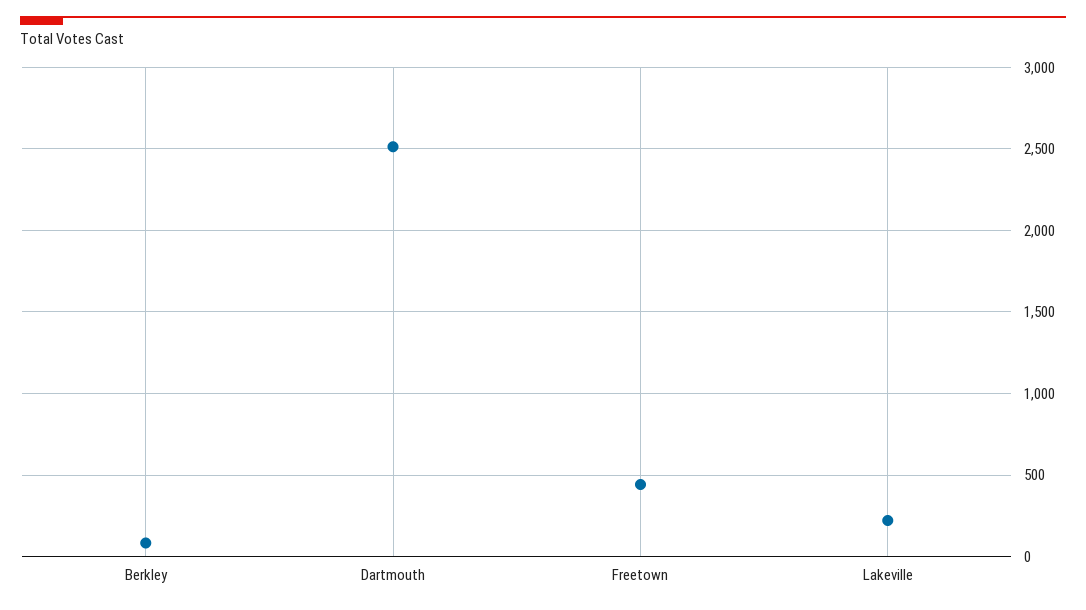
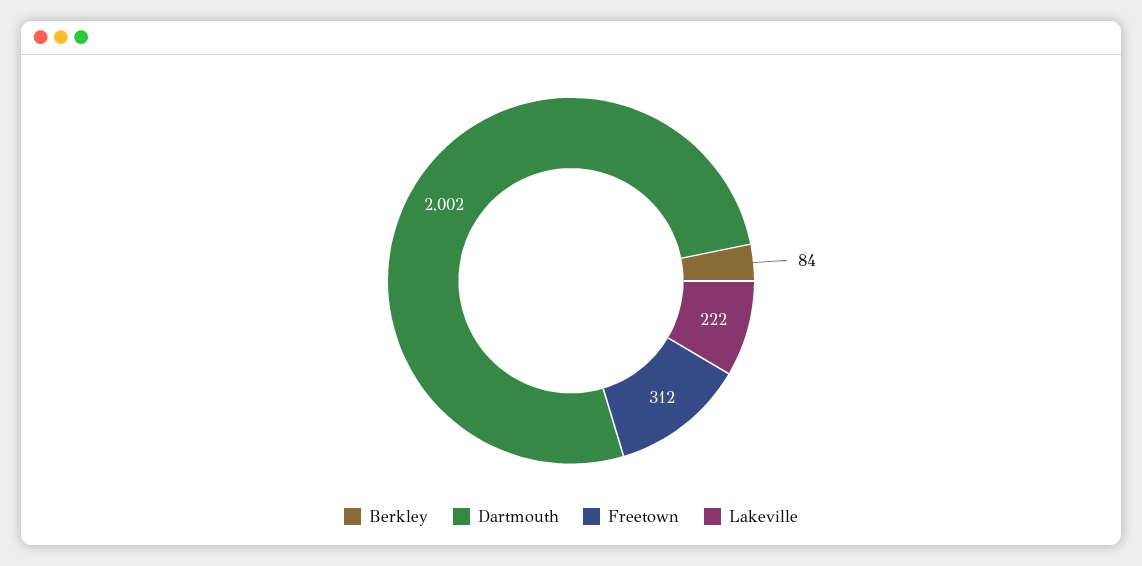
Dartmouth: 2500 -> 2002
Freetown: 450 -> 312

